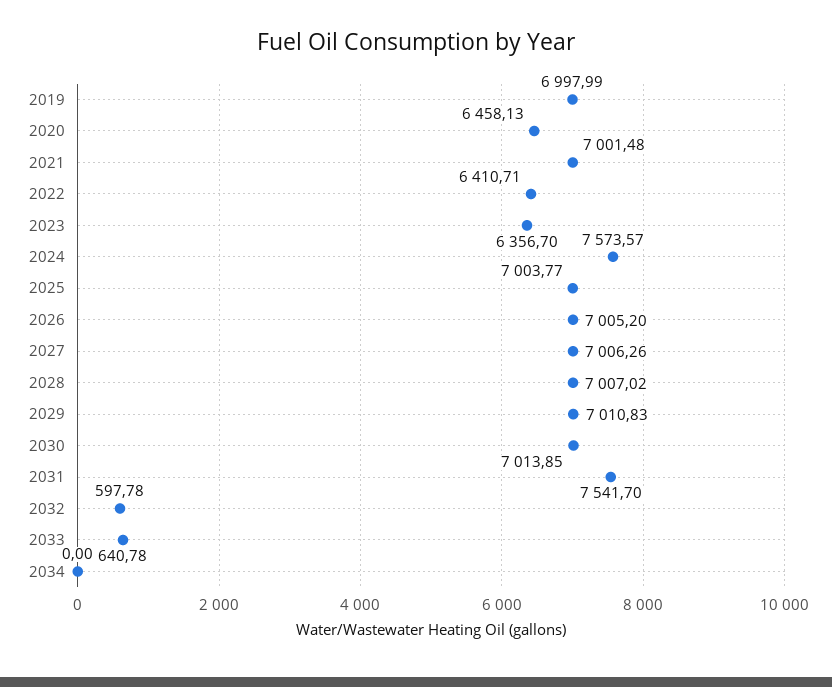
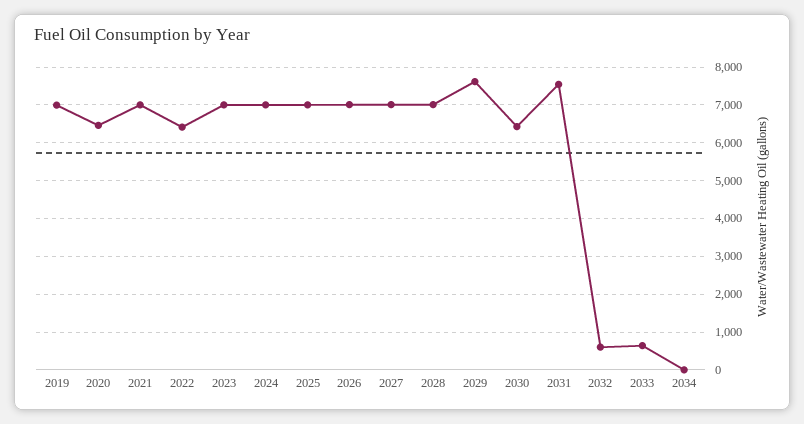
2023: 6356.7 -> 7000
2024: 7573.57 -> 7000
2029: 7010.83 -> 7600
2030: 7013.85 -> 6400

